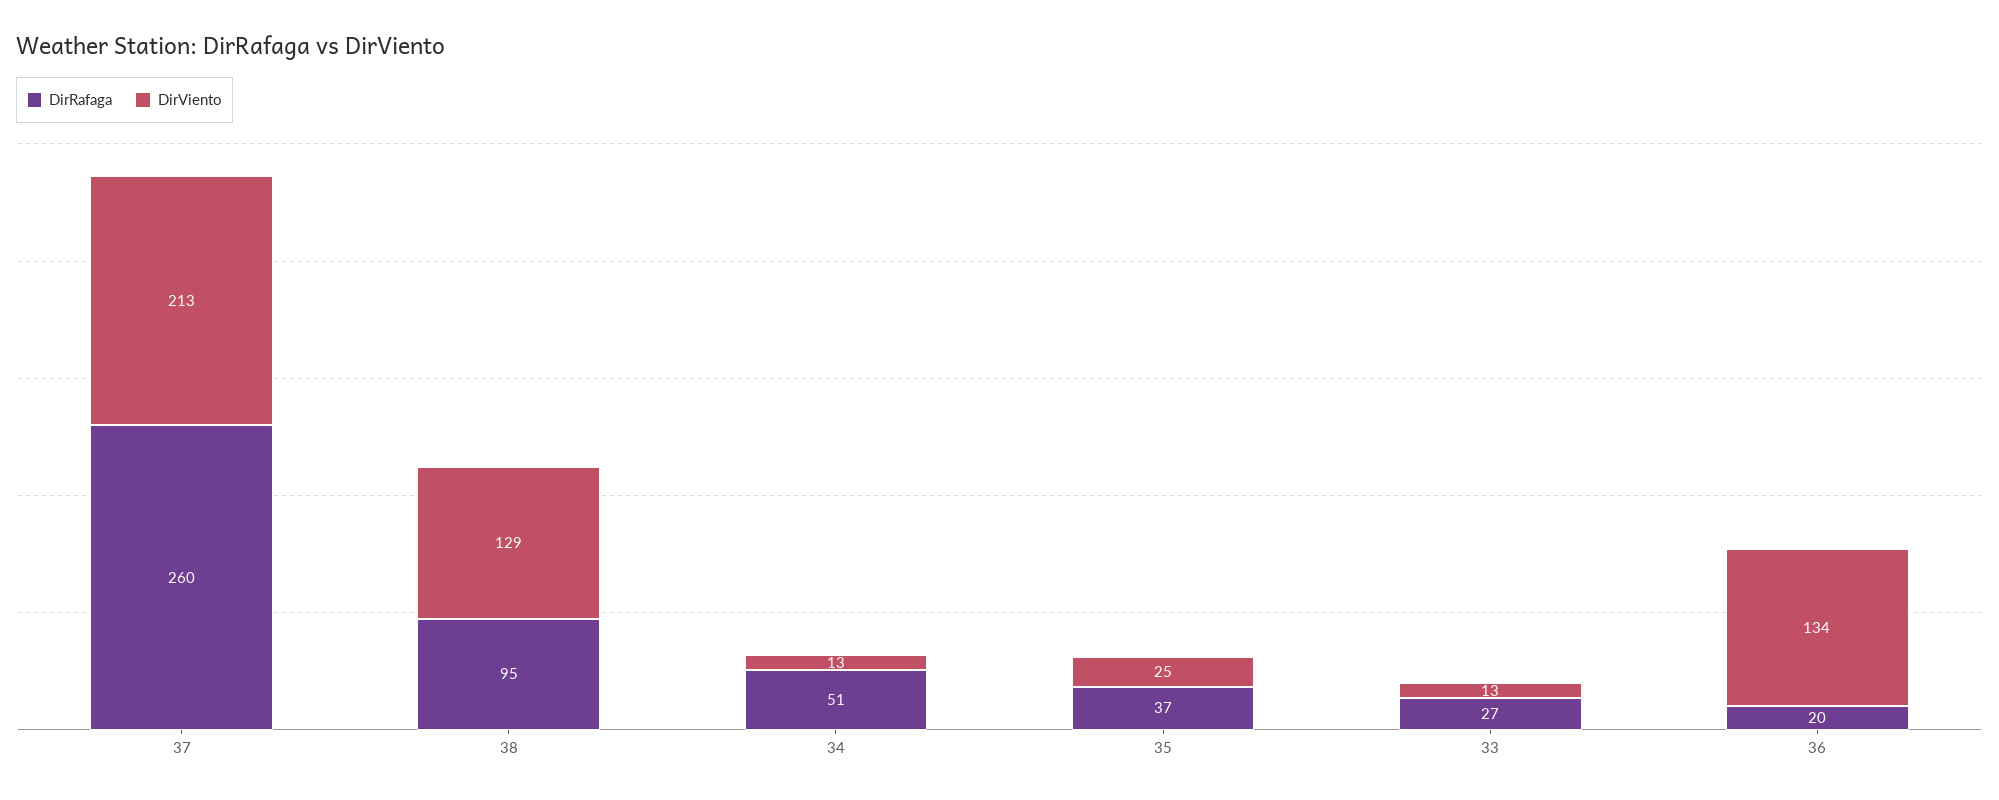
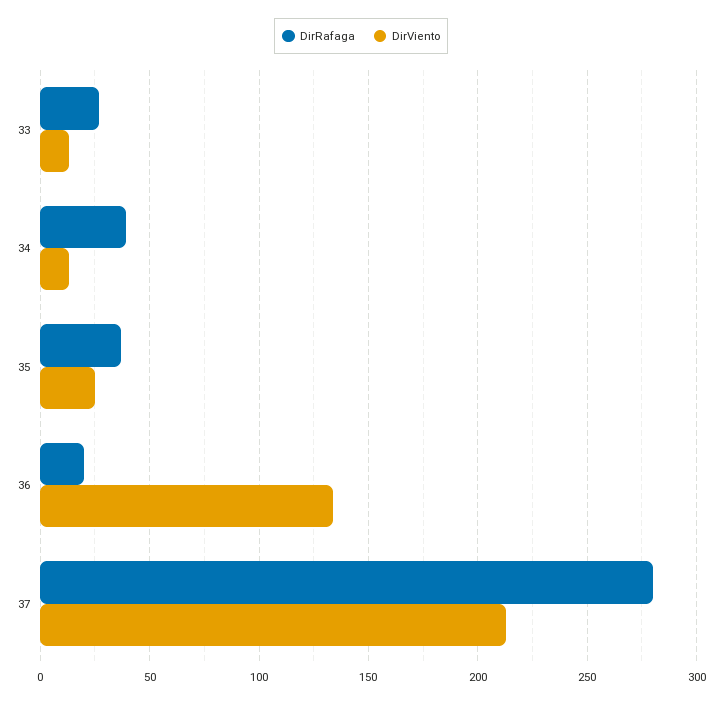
DirRafaga, 37: 260 -> 280
DirRafaga, 38: 95 -> none
DirViento, 38: 129 -> none
DirRafaga, 34: 51 -> 40

